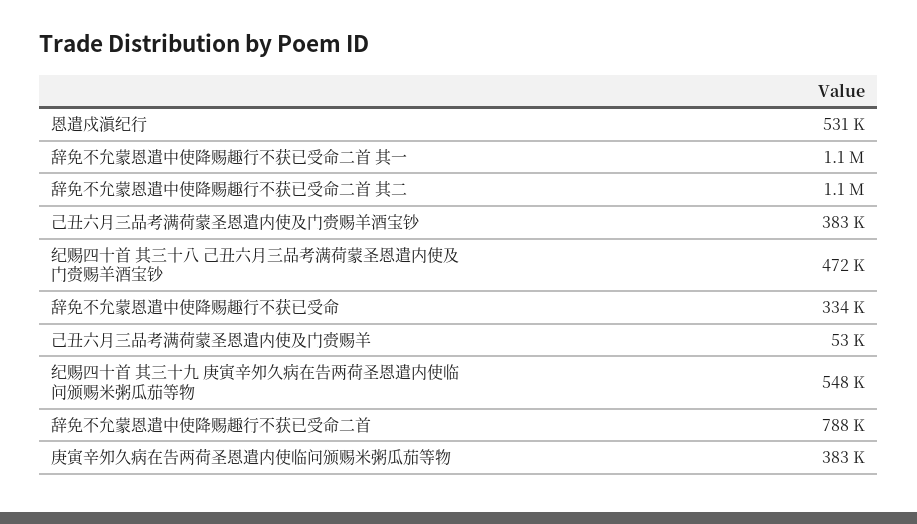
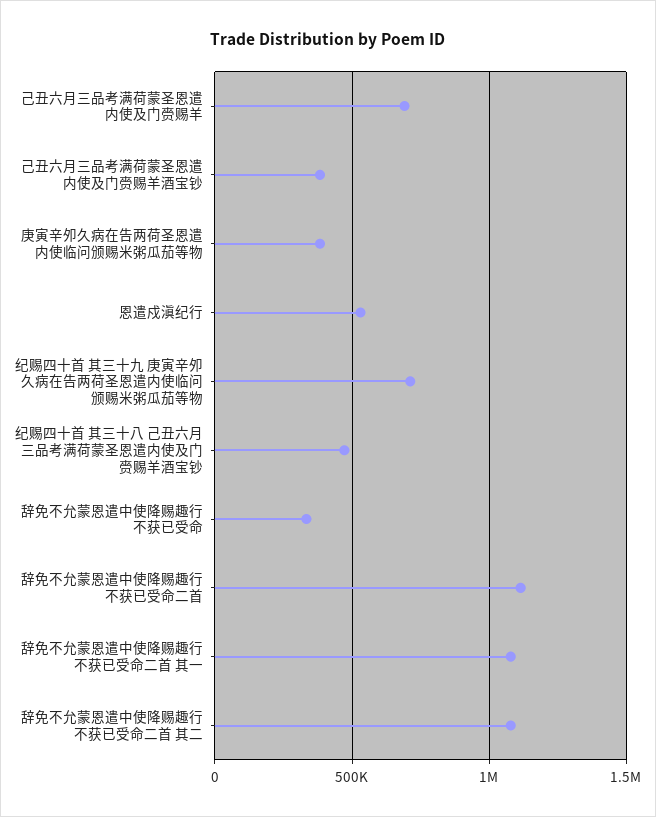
己丑六月三品考满荷蒙圣恩遣内使及门赍赐羊: 53000 -> 700000
纪赐四十首 其三十九 庚寅辛夘久病在告两荷圣恩遣内使临问颁赐米粥瓜茄等物: 548000 -> 700000
辞免不允蒙恩遣中使降赐趣行不获已受命二首: 788000 -> 1100000

